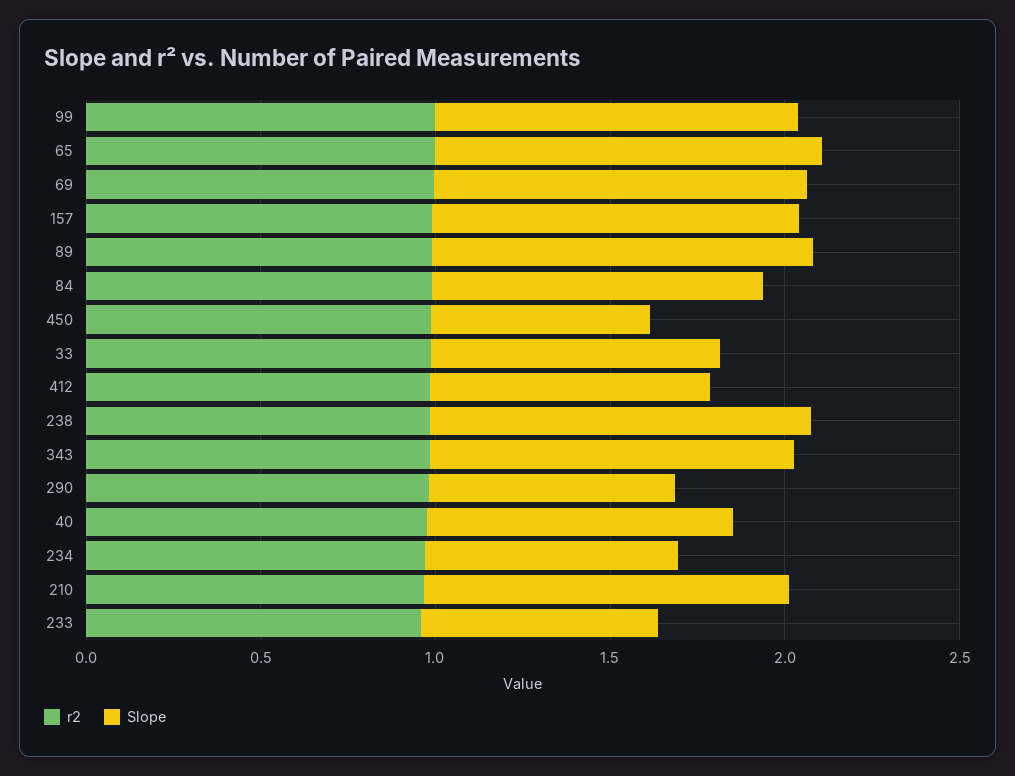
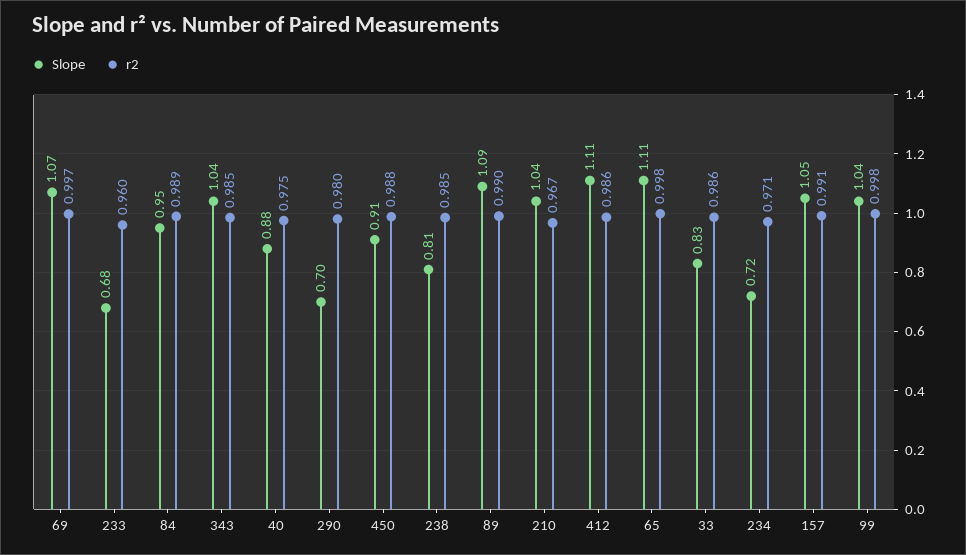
Slope, 450: 0.6 -> 0.91
Slope, 412: 0.8 -> 1.11
Slope, 238: 1.1 -> 0.81

